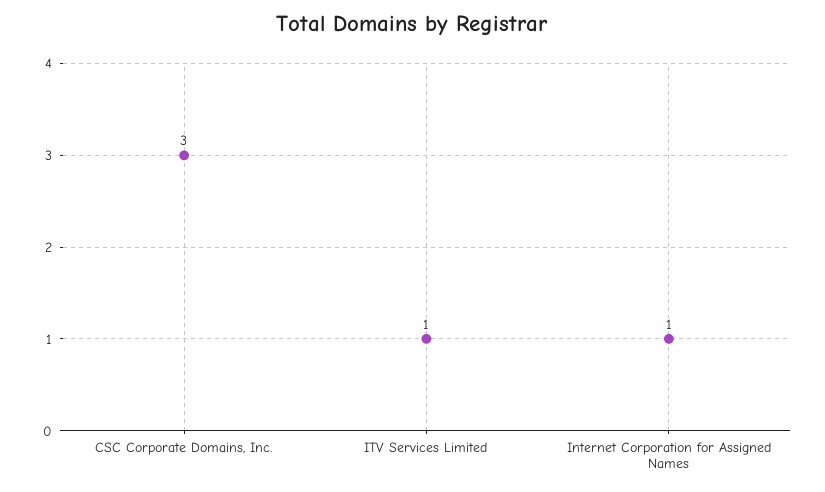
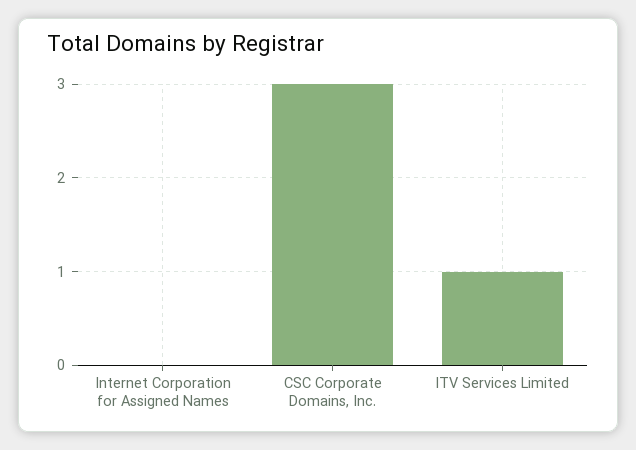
Internet Corporation for Assigned Names: 1 -> 0

